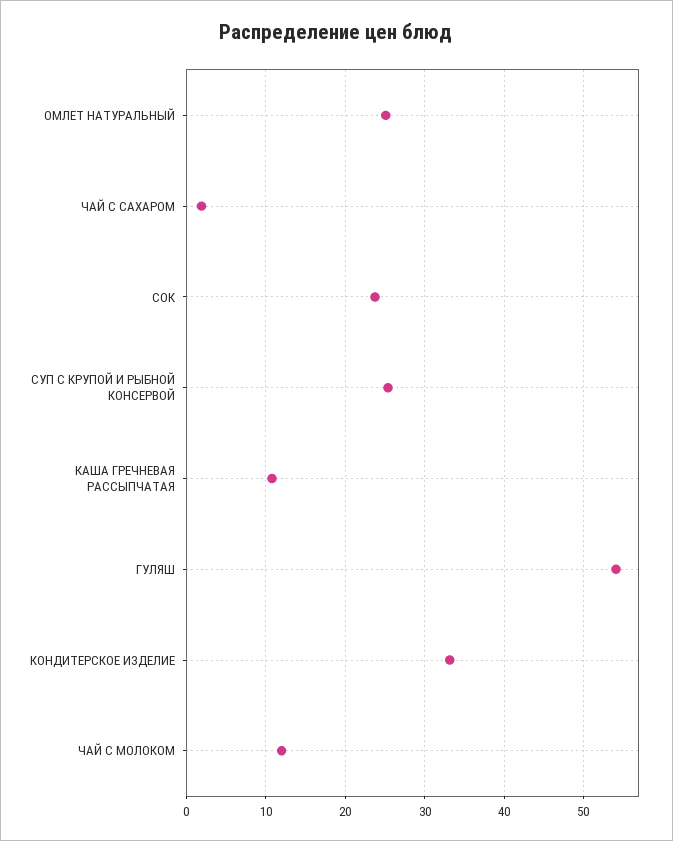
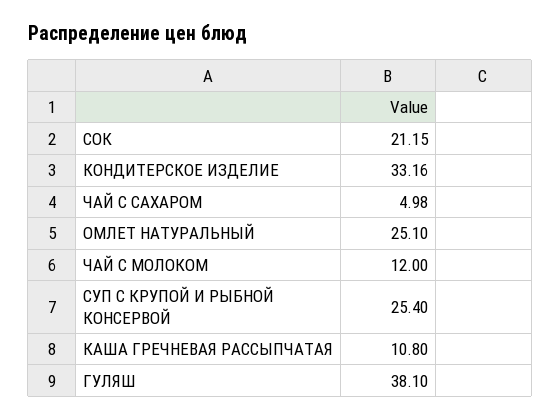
ЧАЙ С САХАРОМ: 2 -> 4.98
СОК: 24 -> 21.15
ГУЛЯШ: 54 -> 38.1

